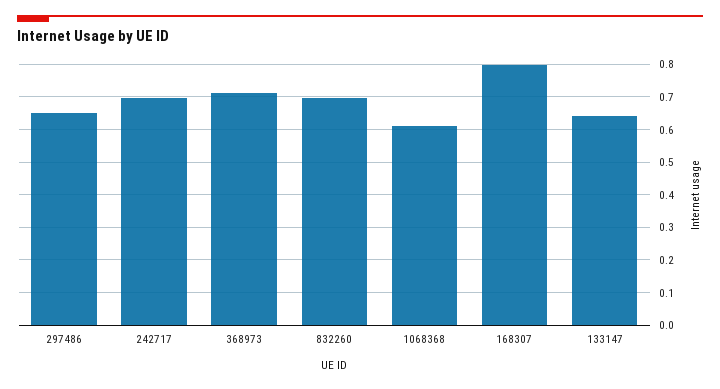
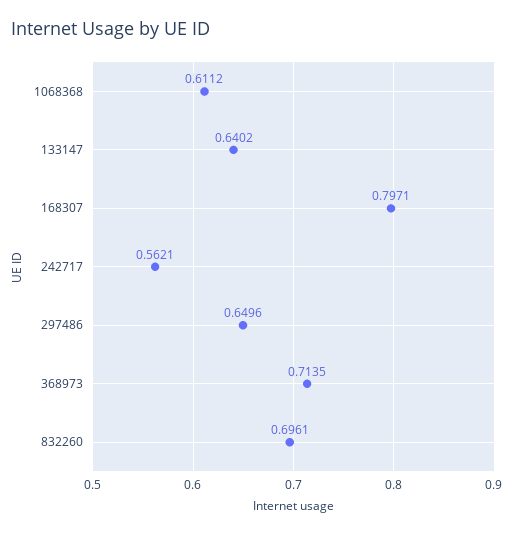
242717: 0.7 -> 0.5621

